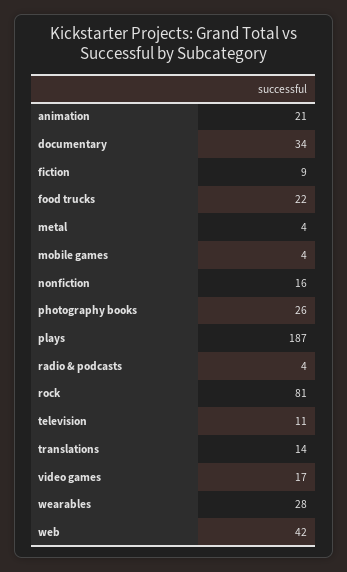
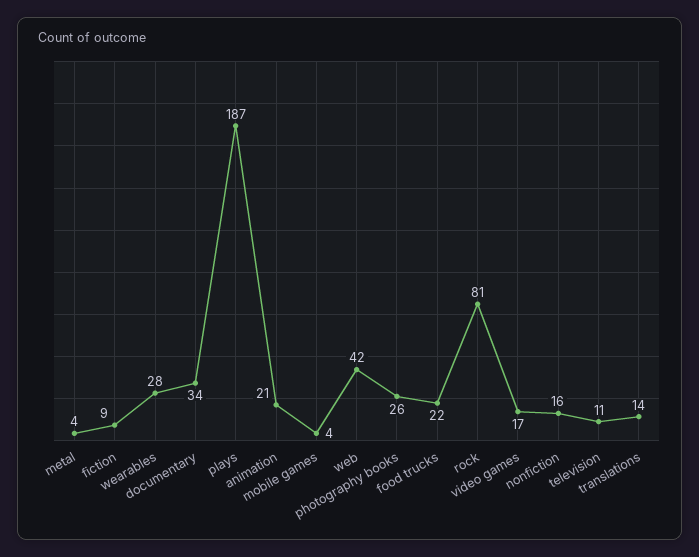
radio & podcasts: 4 -> none

